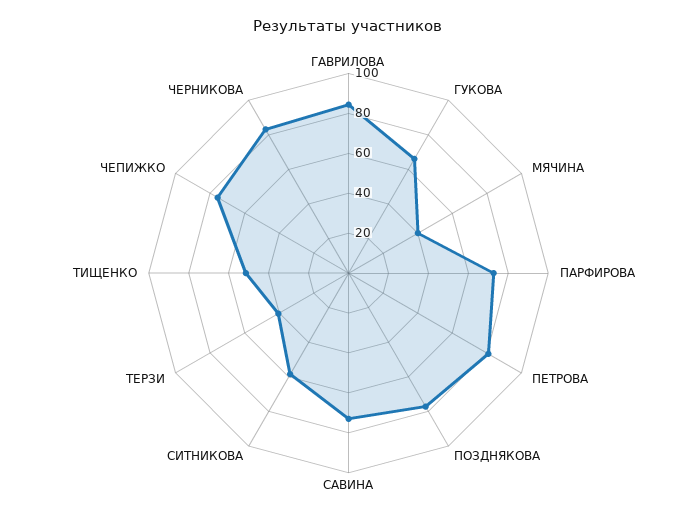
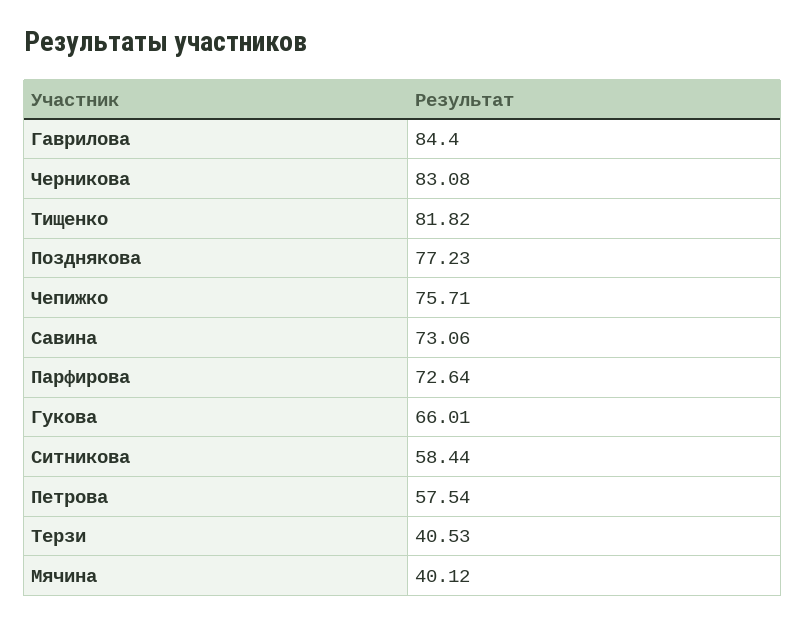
ПЕТРОВА: 80 -> 57.54
ТИЩЕНКО: 50 -> 81.82

